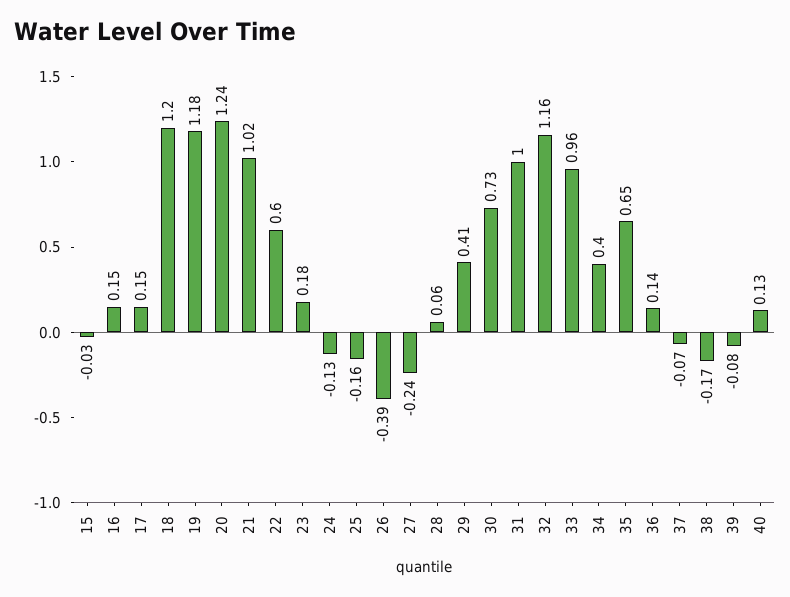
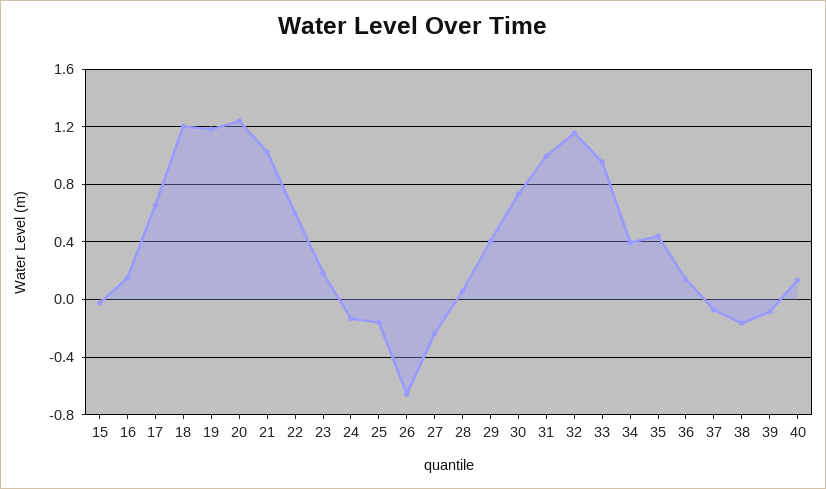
17: 0.15 -> 0.65
26: -0.39 -> -0.65
35: 0.65 -> 0.45

